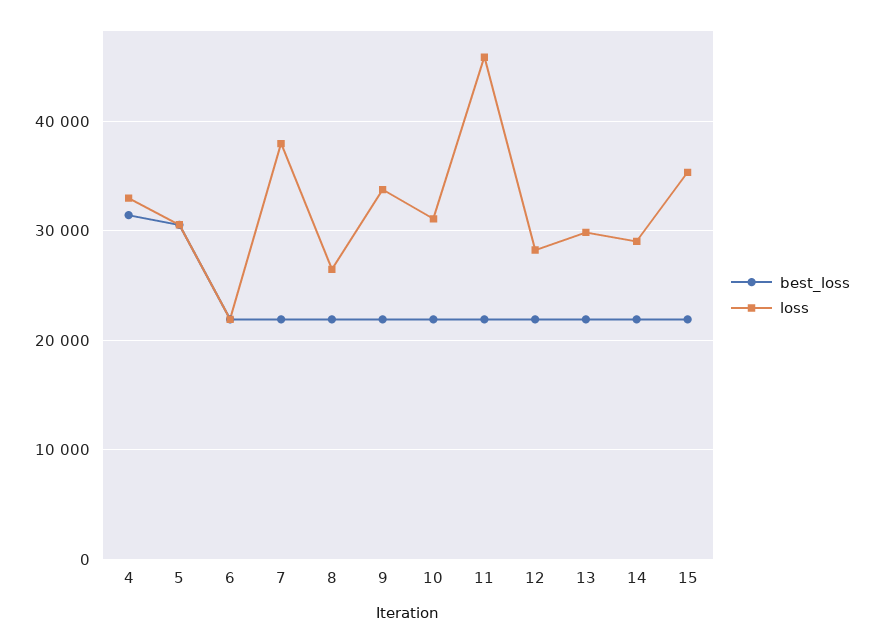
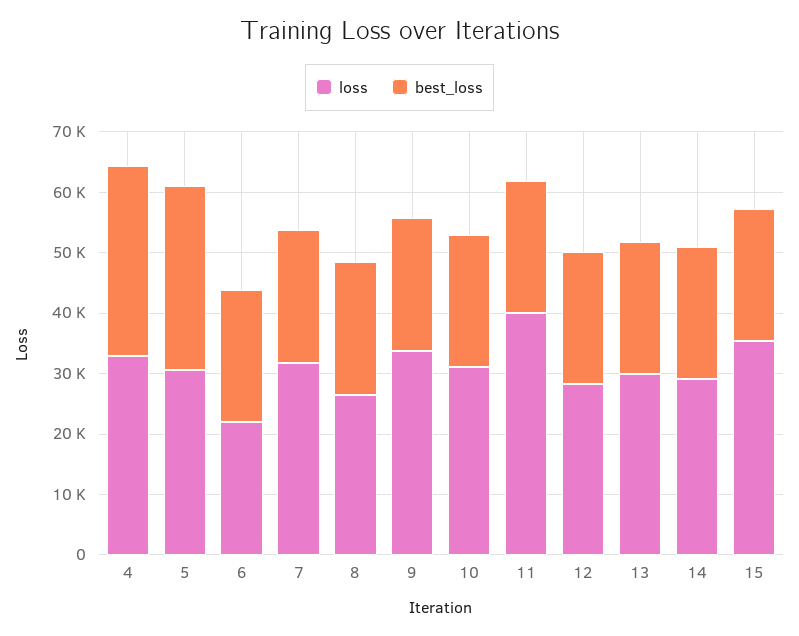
loss, 7: 38000 -> 32000
loss, 11: 46000 -> 40000

